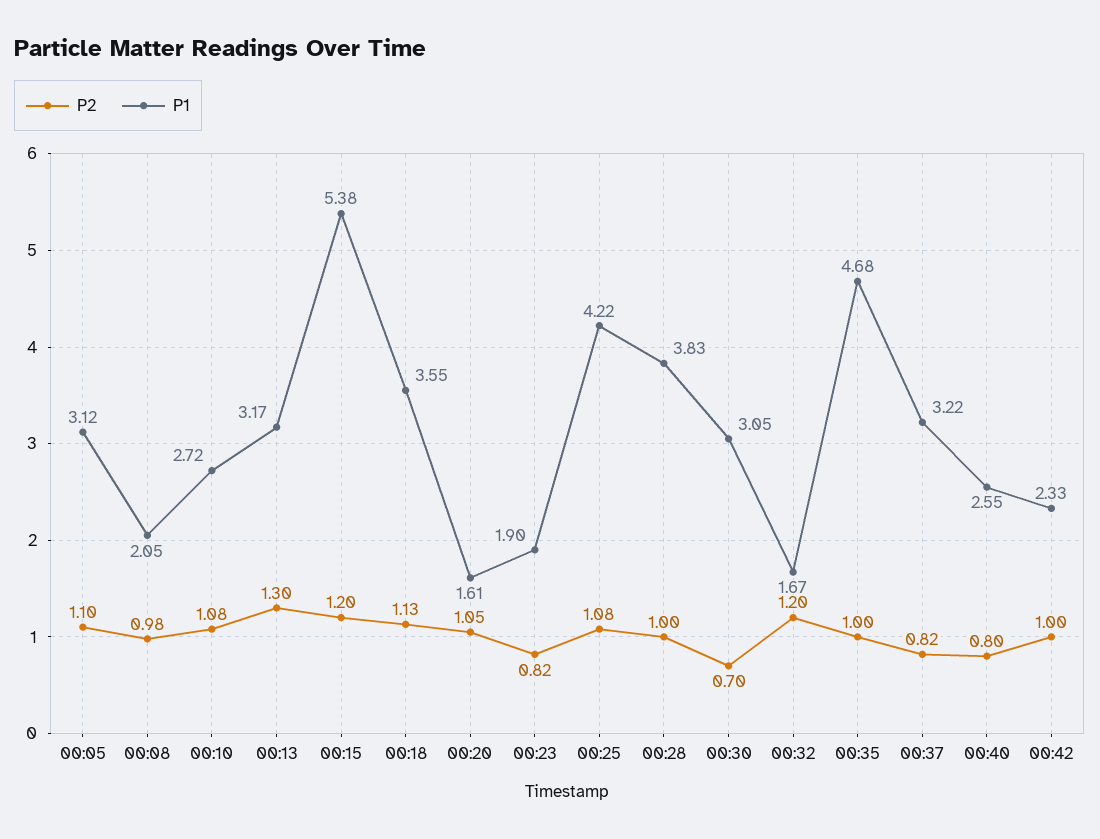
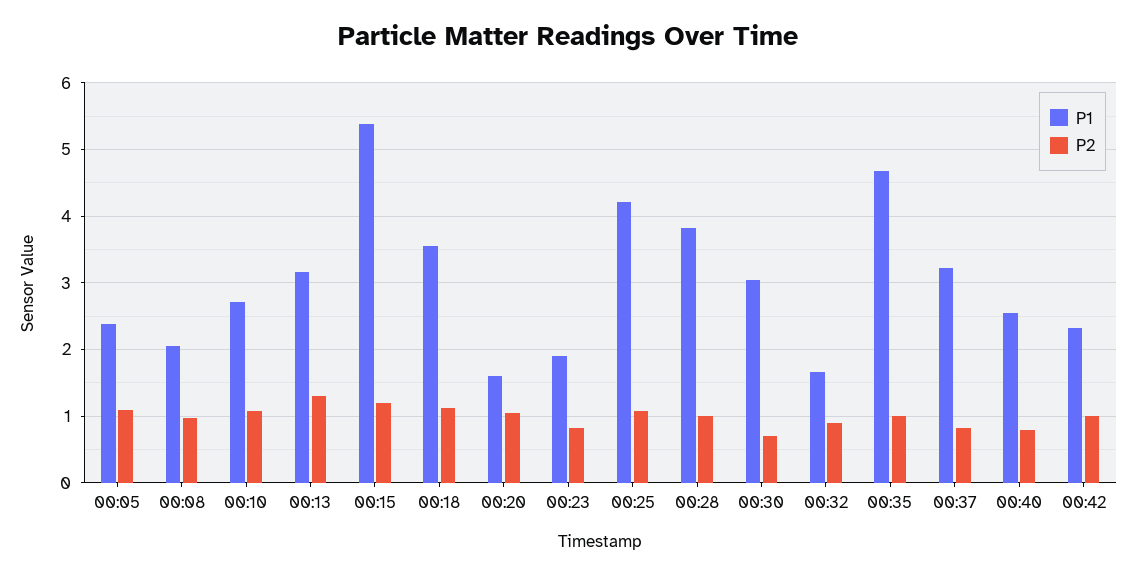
P1, 00:05: 3.12 -> 2.4
P2, 00:32: 1.2 -> 0.9

